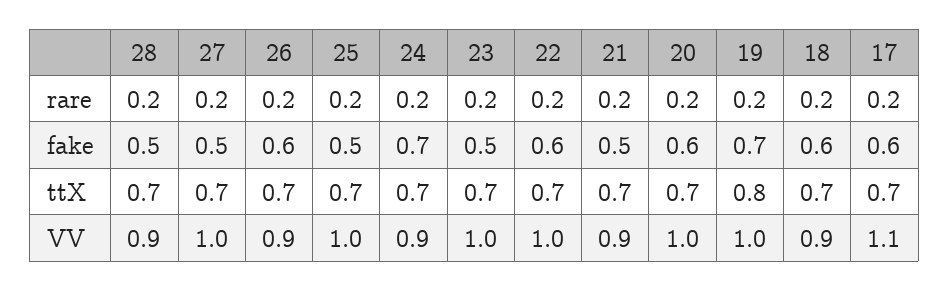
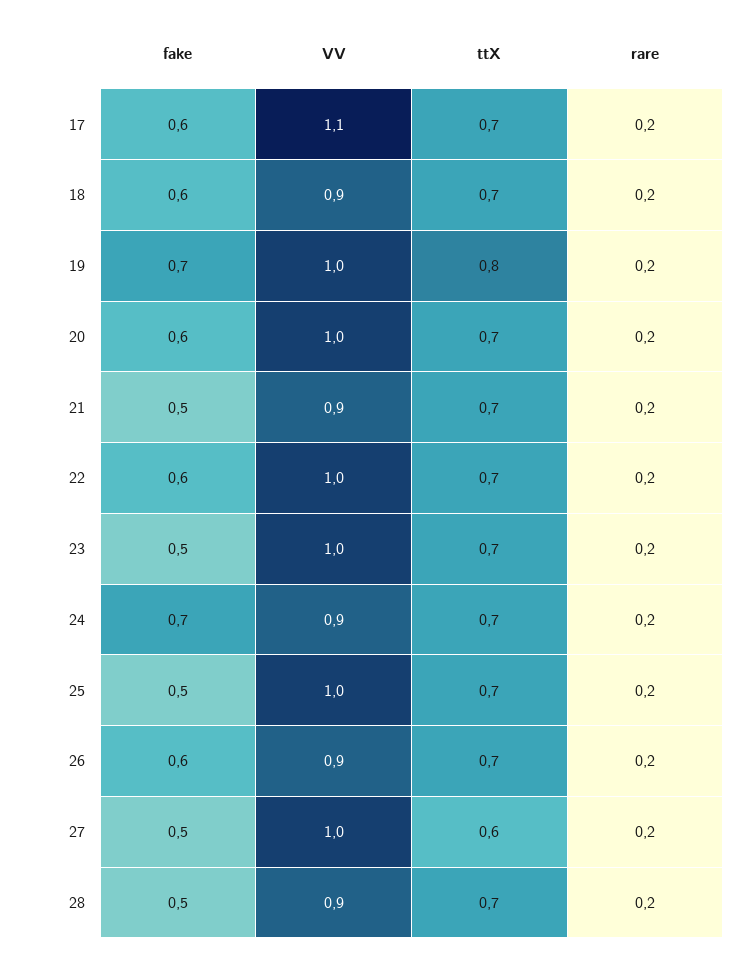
27, ttX: 0.7 -> 0.6

